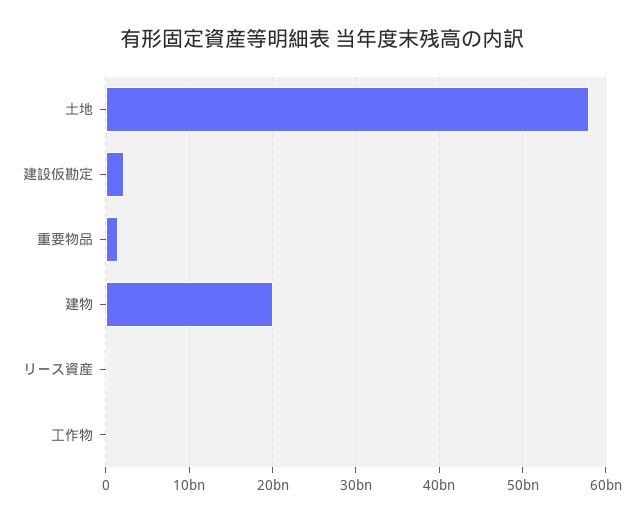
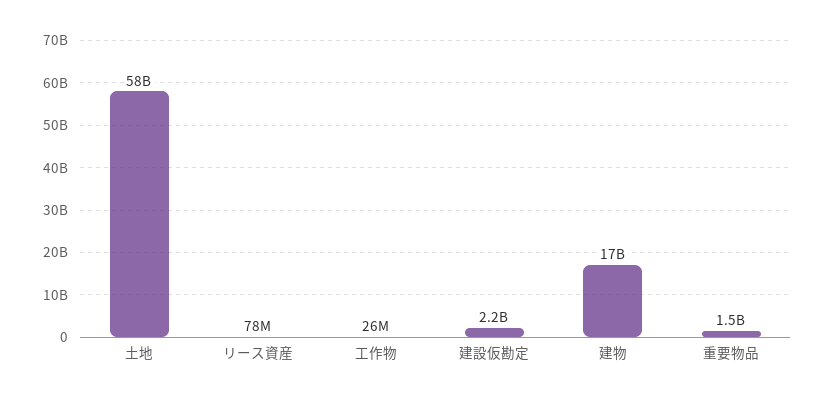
建物: 20000000000 -> 17000000000

